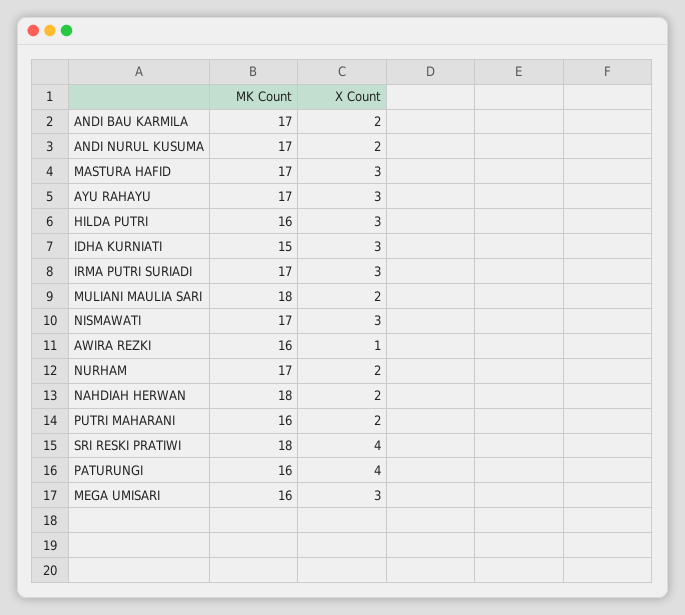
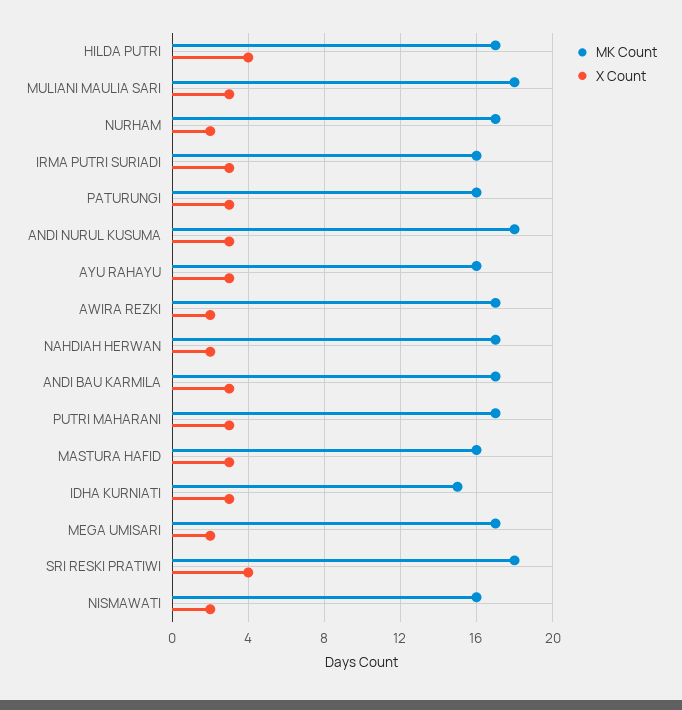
X Count, ANDI BAU KARMILA: 2 -> 3
MK Count, ANDI NURUL KUSUMA: 17 -> 18
X Count, ANDI NURUL KUSUMA: 2 -> 3
MK Count, MASTURA HAFID: 17 -> 16
MK Count, AYU RAHAYU: 17 -> 16
MK Count, HILDA PUTRI: 16 -> 17
X Count, HILDA PUTRI: 3 -> 4
MK Count, IRMA PUTRI SURIADI: 17 -> 16
X Count, MULIANI MAULIA SARI: 2 -> 3
MK Count, NISMAWATI: 17 -> 16
X Count, NISMAWATI: 3 -> 2
MK Count, AWIRA REZKI: 16 -> 17
X Count, AWIRA REZKI: 1 -> 2
MK Count, NAHDIAH HERWAN: 18 -> 17
MK Count, PUTRI MAHARANI: 16 -> 17
X Count, PUTRI MAHARANI: 2 -> 3
X Count, PATURUNGI: 4 -> 3
MK Count, MEGA UMISARI: 16 -> 17
X Count, MEGA UMISARI: 3 -> 2

